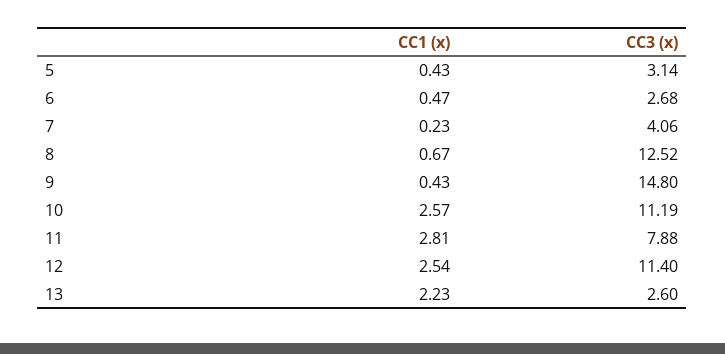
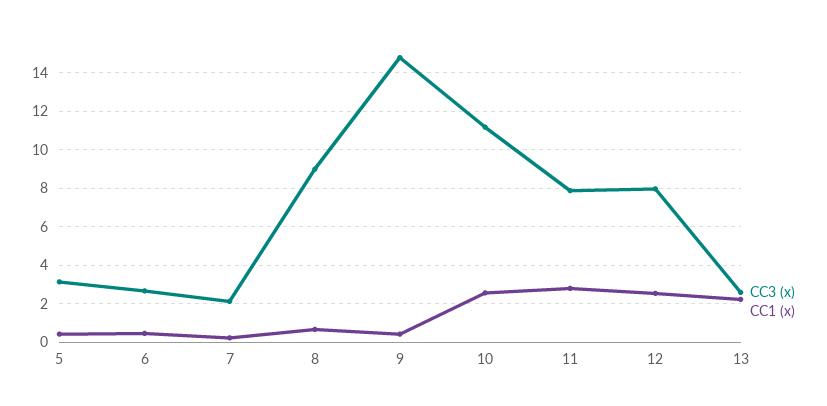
CC3 (x), 7: 4.06 -> 2
CC3 (x), 8: 12.52 -> 9
CC3 (x), 12: 11.4 -> 8

